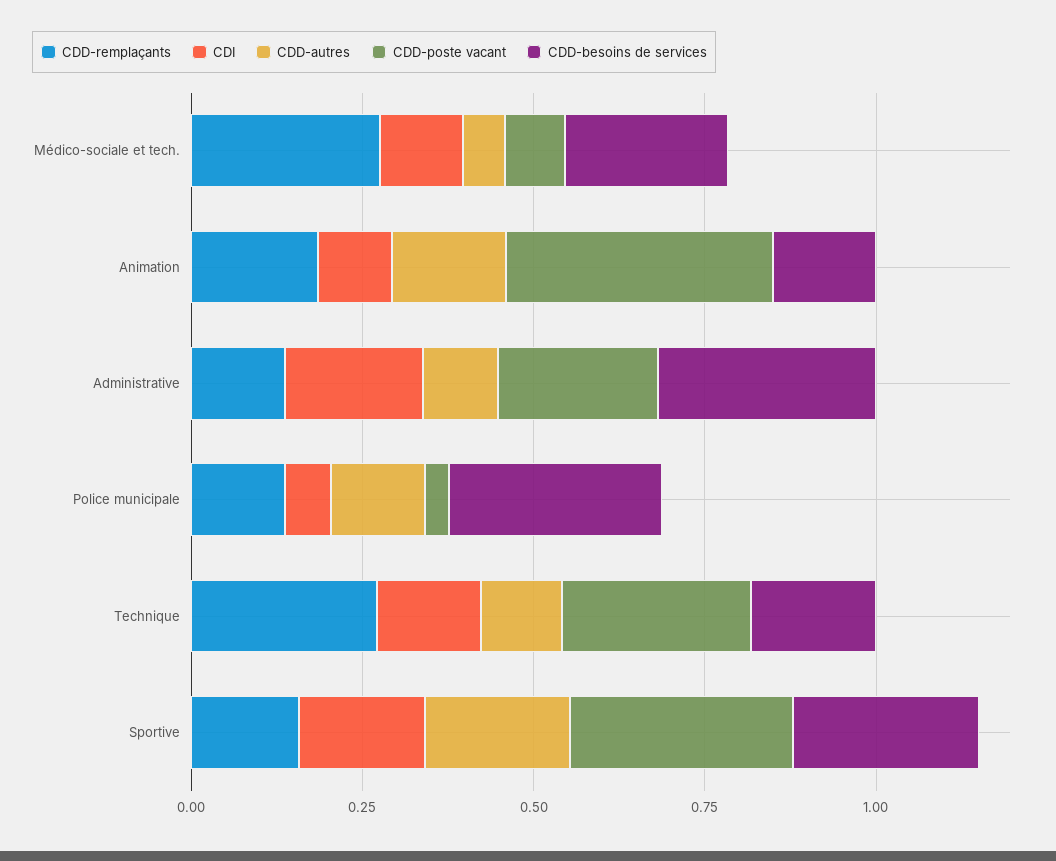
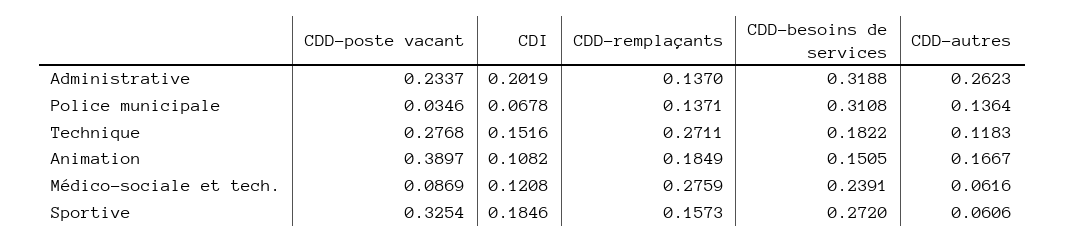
CDD-autres, Administrative: 0.1 -> 0.2623
CDD-autres, Sportive: 0.2 -> 0.0606

